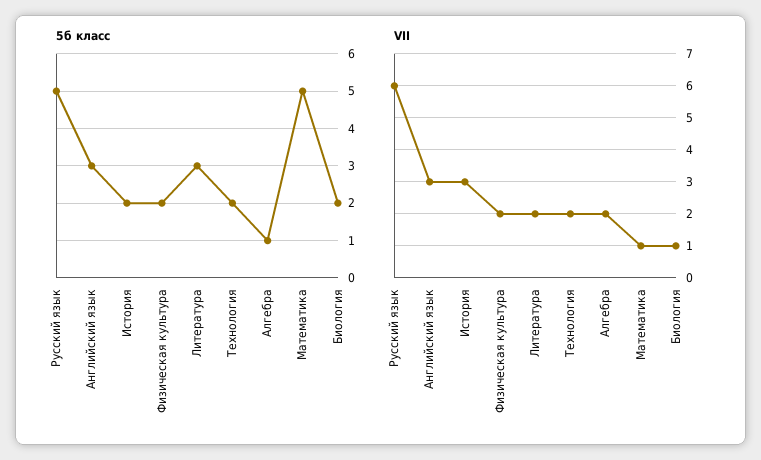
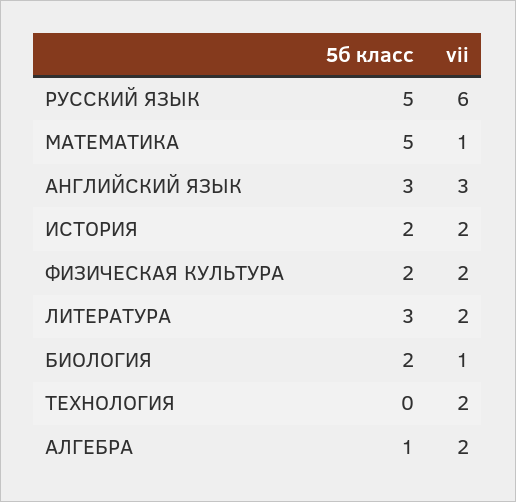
5б класс, Технология: 2 -> 0
VII, История: 3 -> 2

